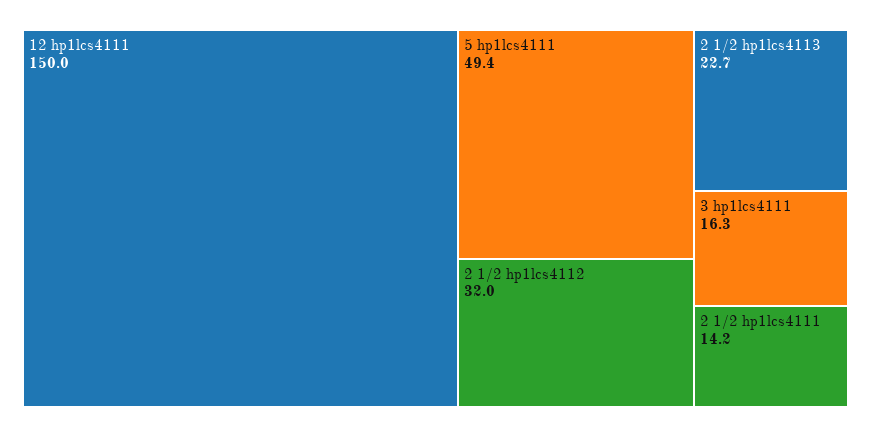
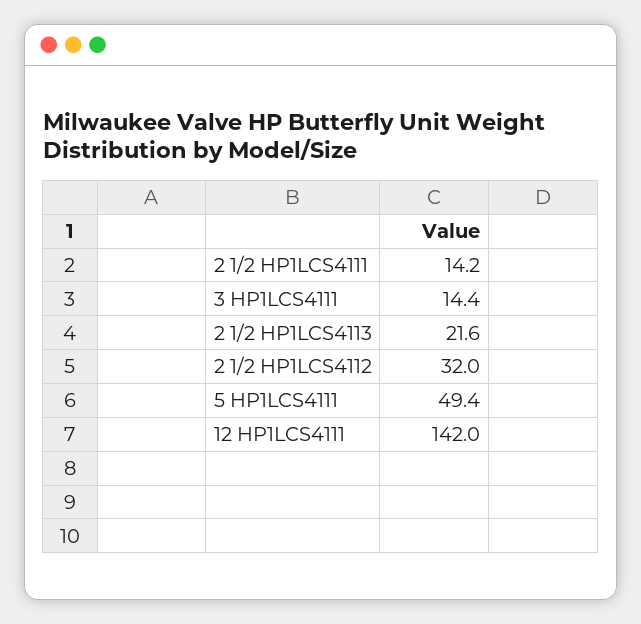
12 hp1lcs4111: 150 -> 142
2 1/2 hp1lcs4113: 22.7 -> 21.6
3 hp1lcs4111: 16.3 -> 14.4

